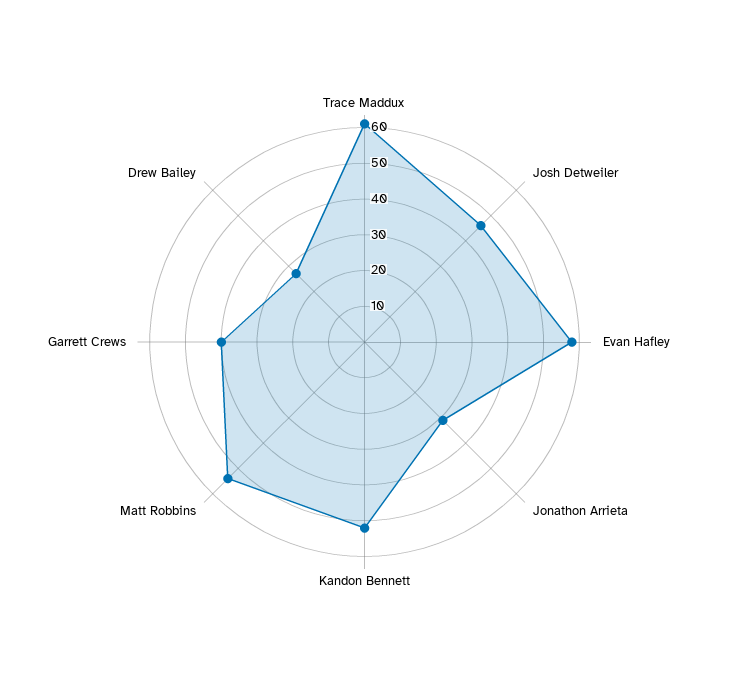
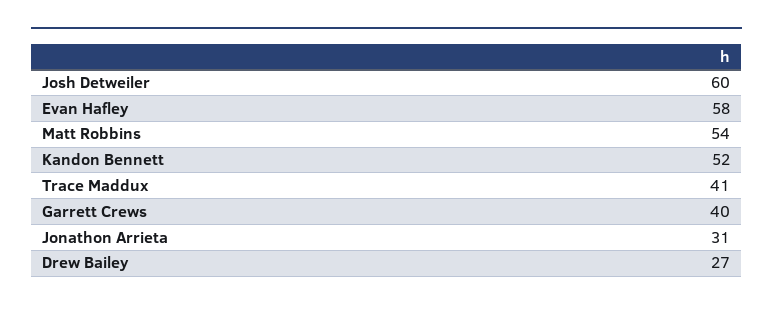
Trace Maddux: 60 -> 41
Josh Detweiler: 45 -> 60

